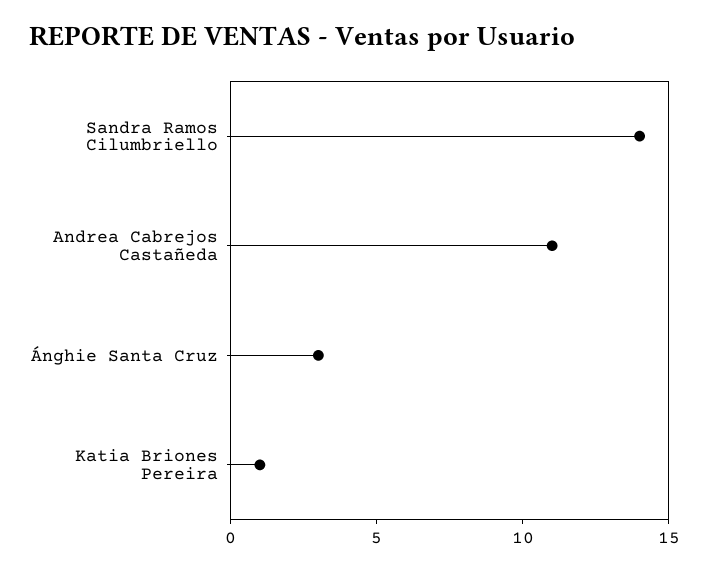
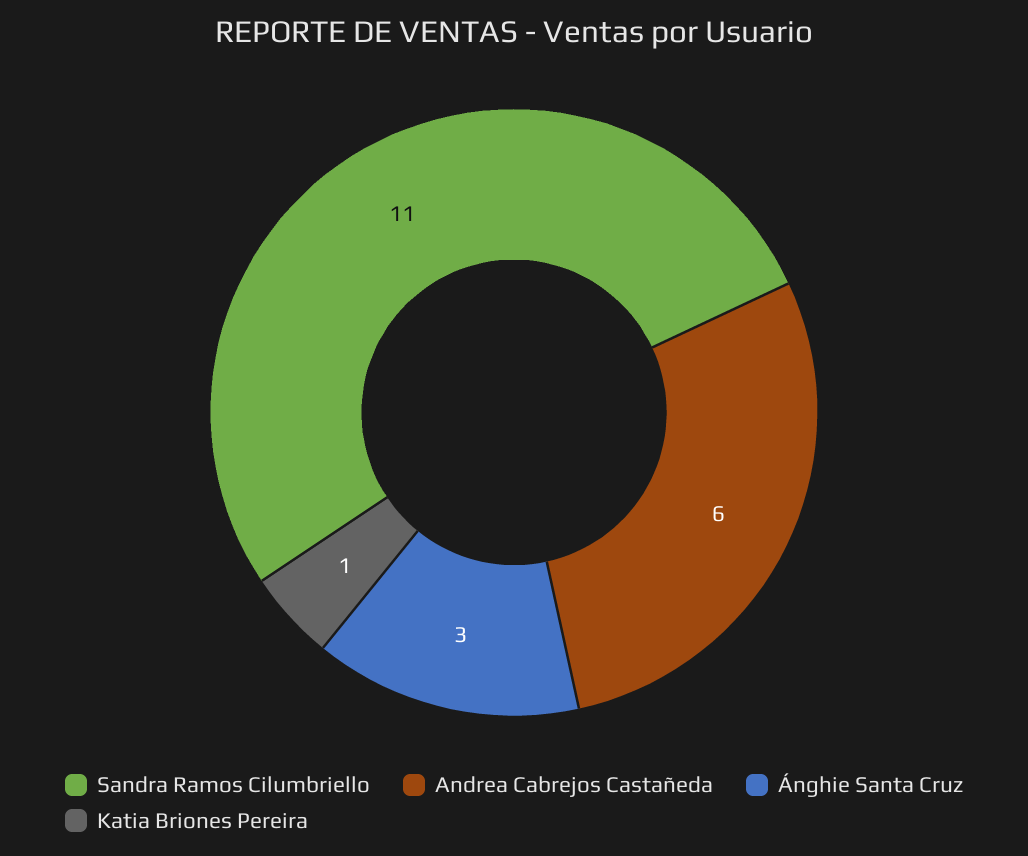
Sandra Ramos Cilumbriello: 14 -> 11
Andrea Cabrejos Castañeda: 11 -> 6

